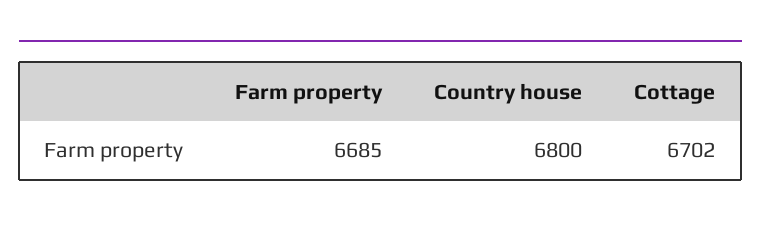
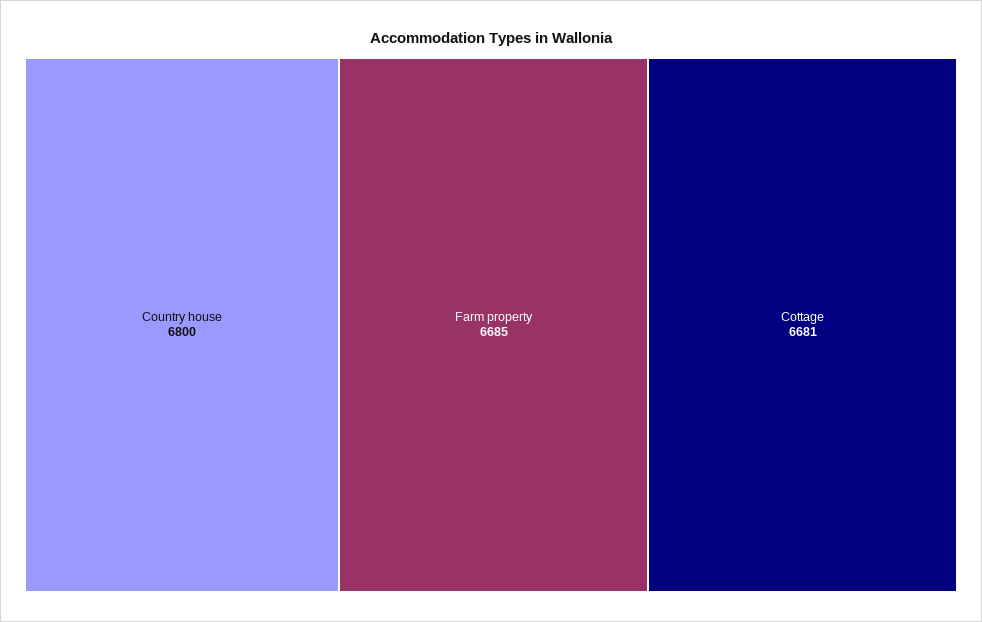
Cottage: 6702 -> 6681

